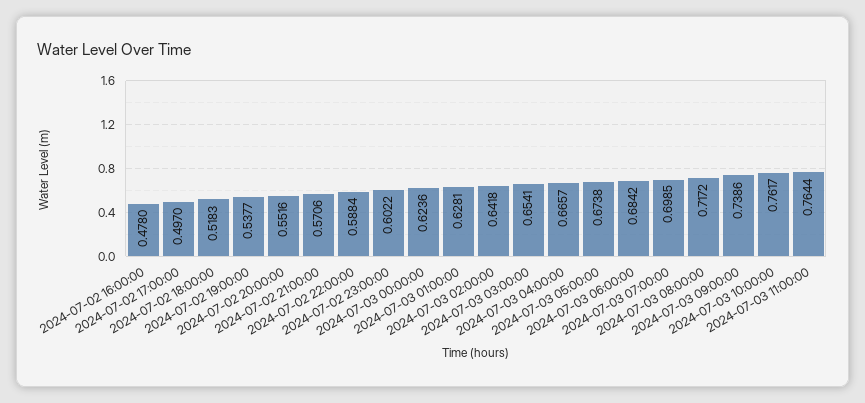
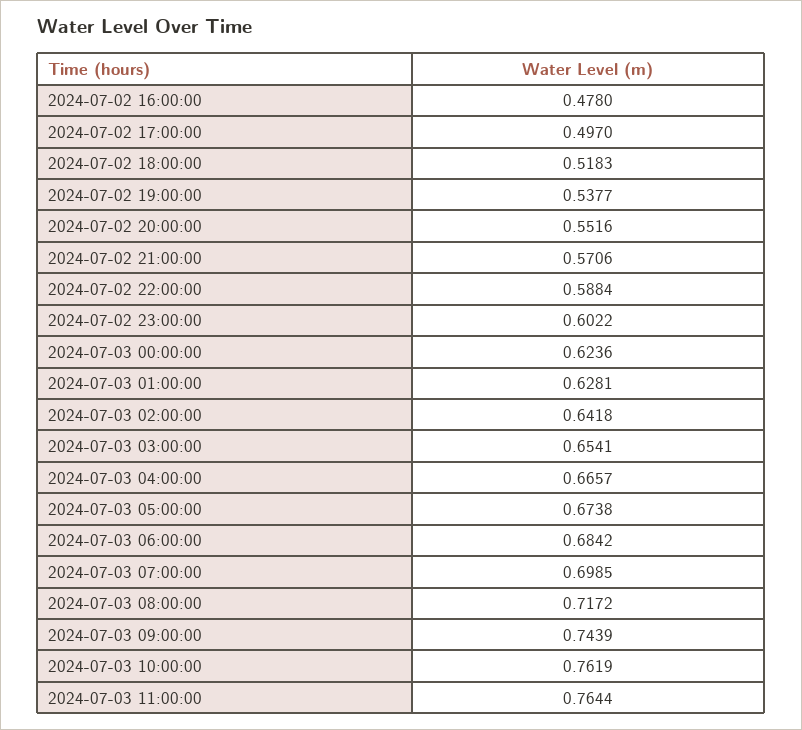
2024-07-03 09:00:00: 0.7386 -> 0.7439
2024-07-03 10:00:00: 0.7617 -> 0.7619

